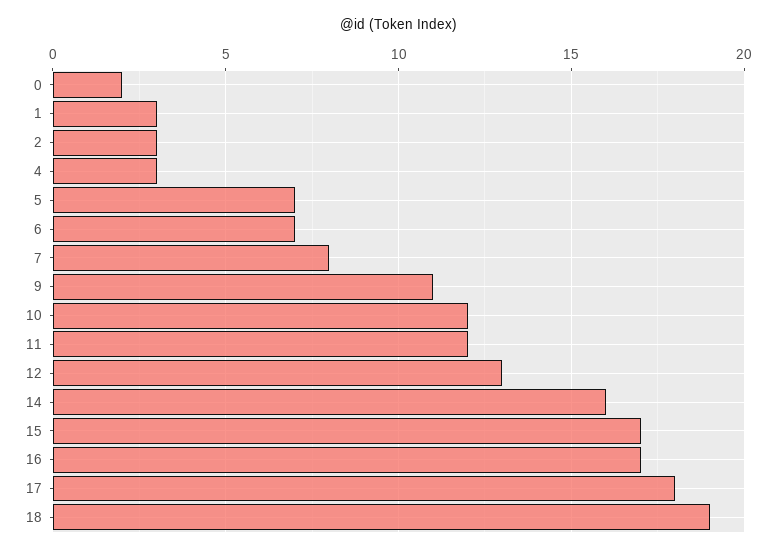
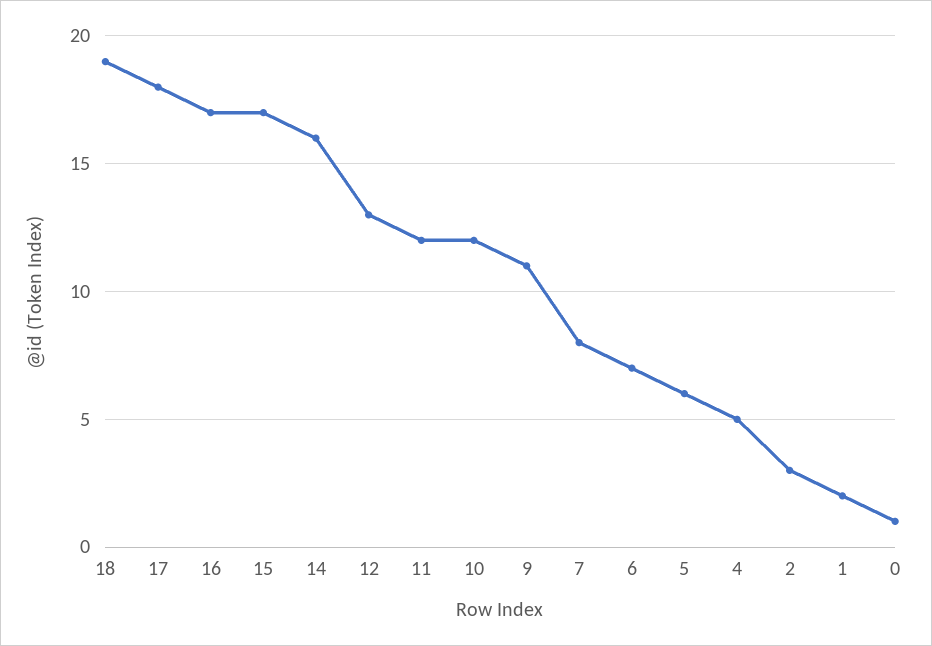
0: 2 -> 1
1: 3 -> 2
4: 3 -> 5
5: 7 -> 6

